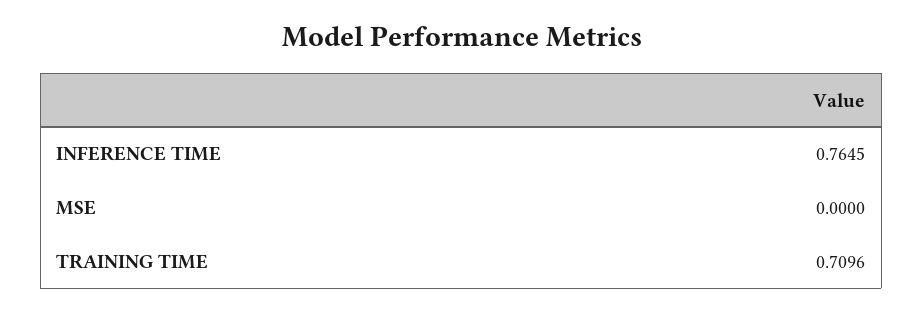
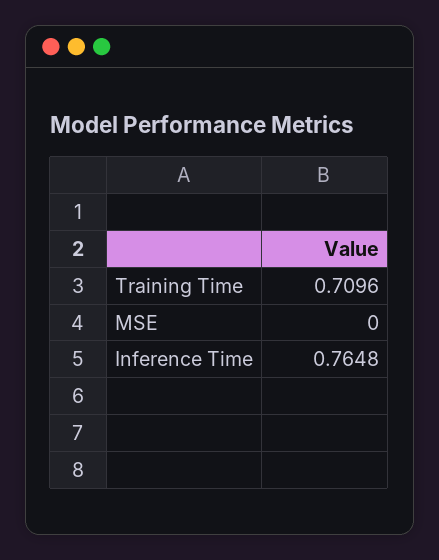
INFERENCE TIME: 0.7645 -> 0.7648

